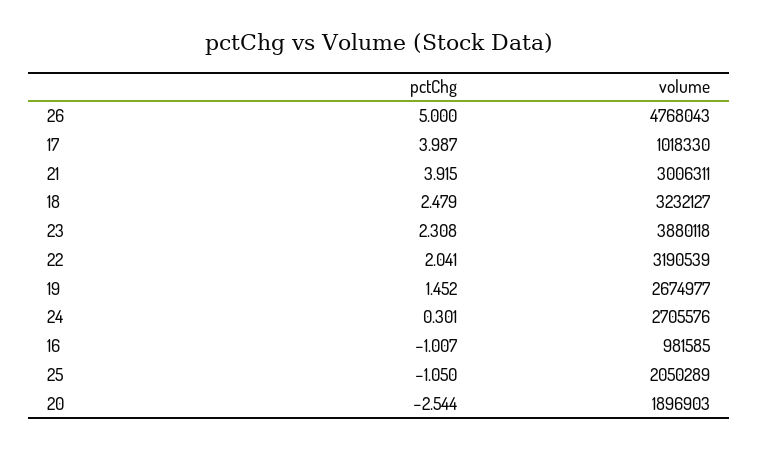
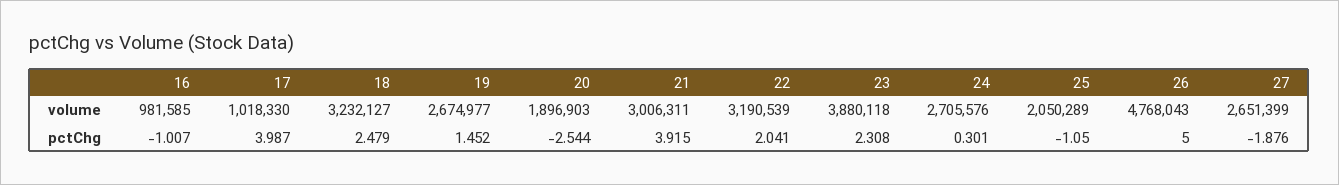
volume, 27: none -> 2651399
pctChg, 27: none -> -1.876

